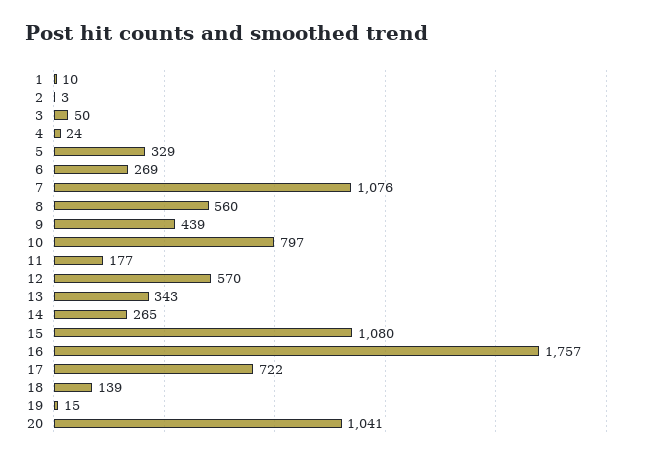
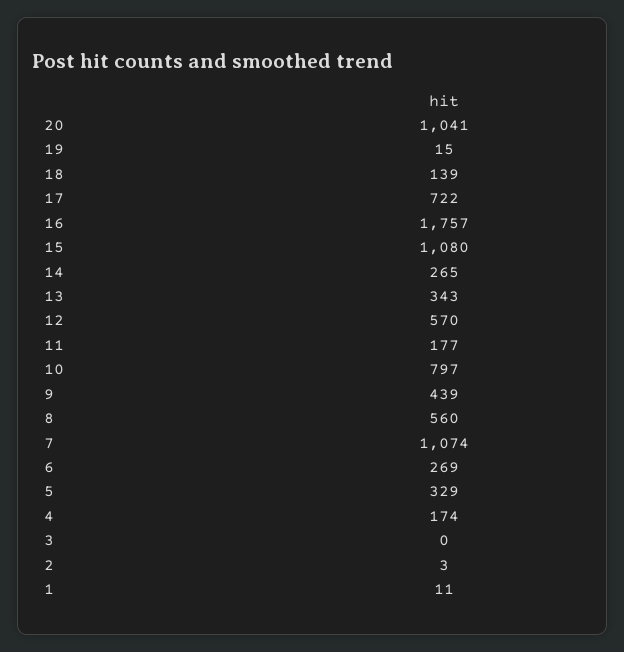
1: 10 -> 11
3: 50 -> 0
4: 24 -> 174
7: 1076 -> 1074

